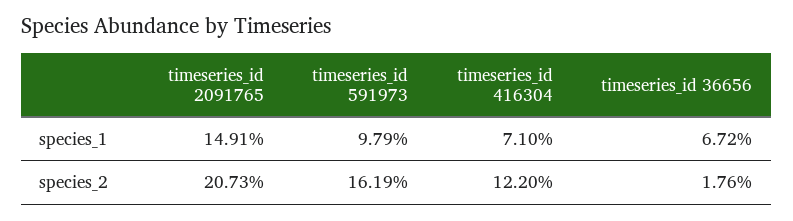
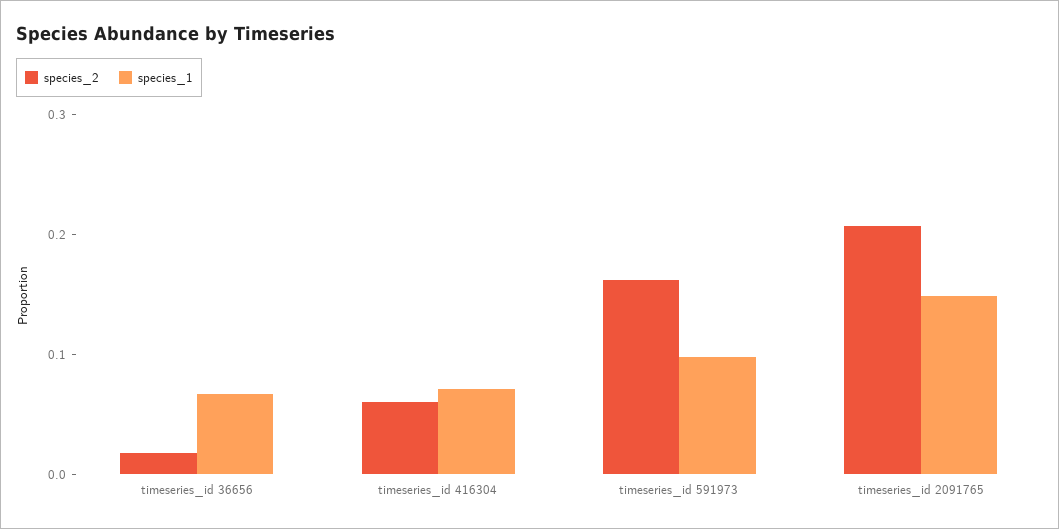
species_2, timeseries_id 416304: 0.122 -> 0.06

